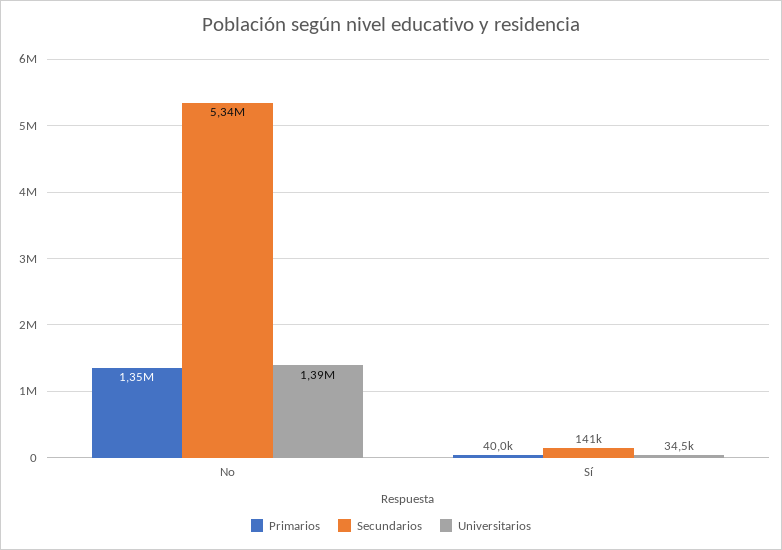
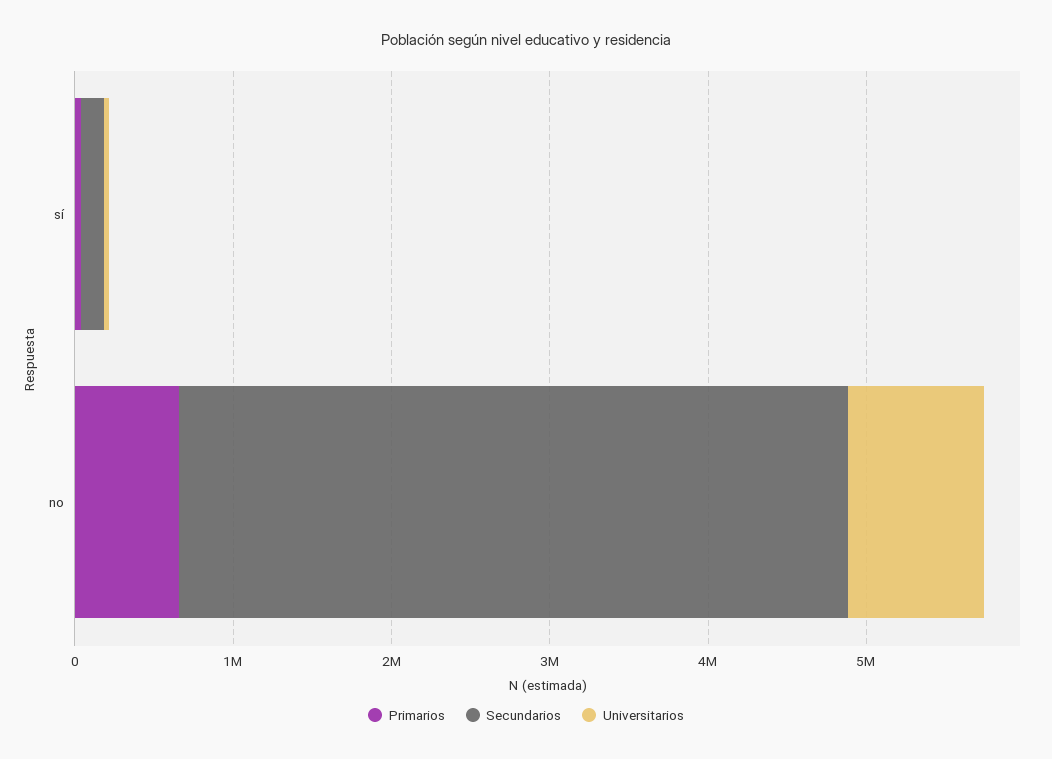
Primarios, No: 1350000 -> 600000
Secundarios, No: 5340000 -> 4200000
Universitarios, No: 1390000 -> 800000

